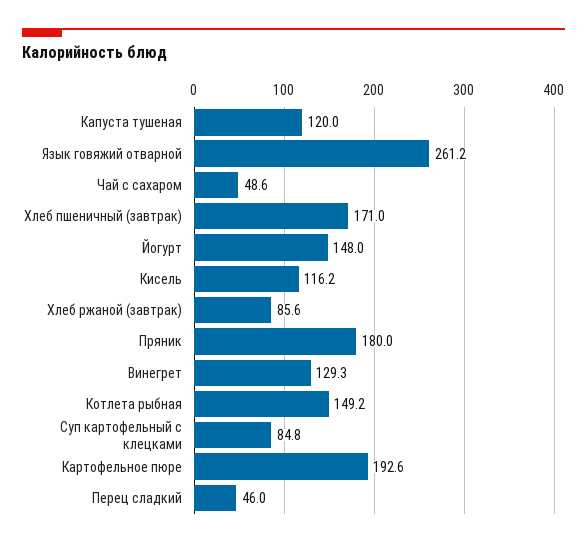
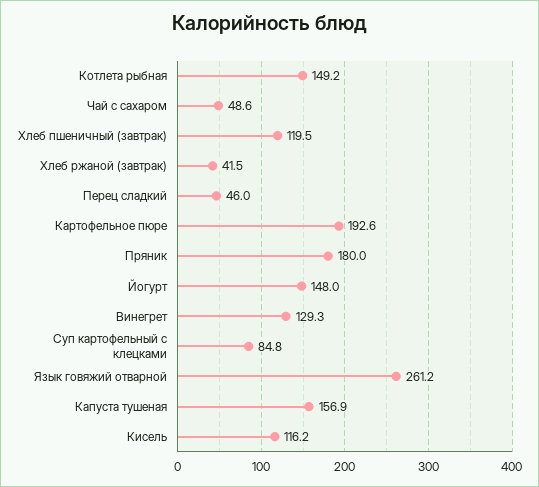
Капуста тушеная: 120 -> 156.9
Хлеб пшеничный (завтрак): 171 -> 119.5
Хлеб ржаной (завтрак): 85.6 -> 41.5

